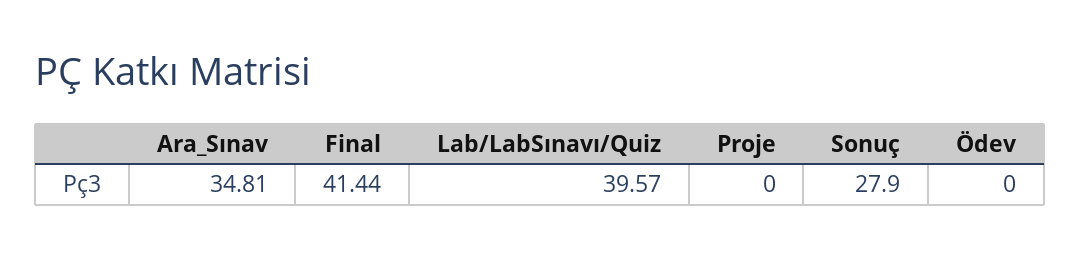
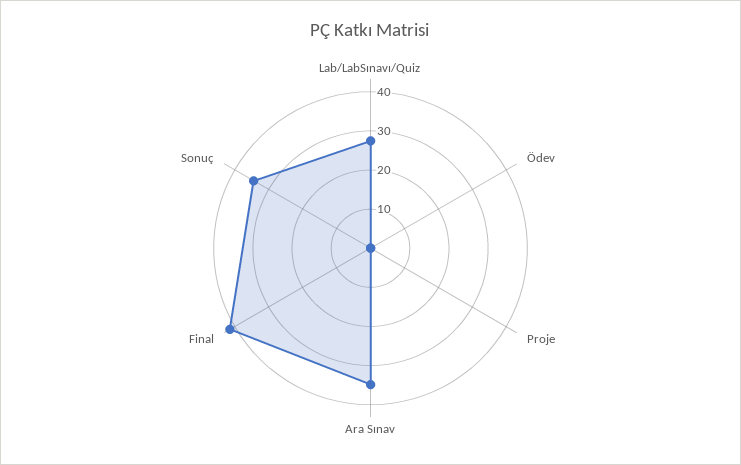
Lab/LabSınavı/Quiz: 39.57 -> 27.5
Sonuç: 27.9 -> 35

